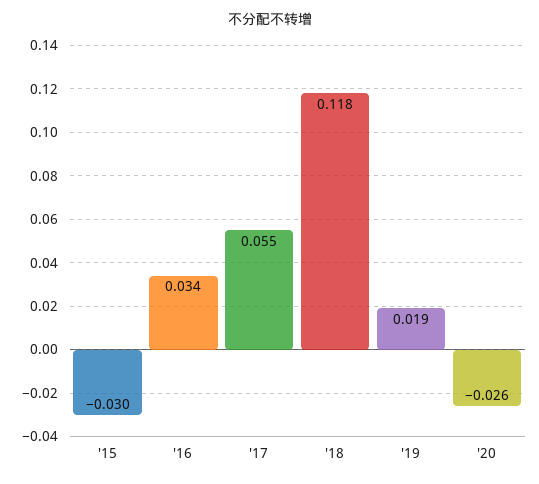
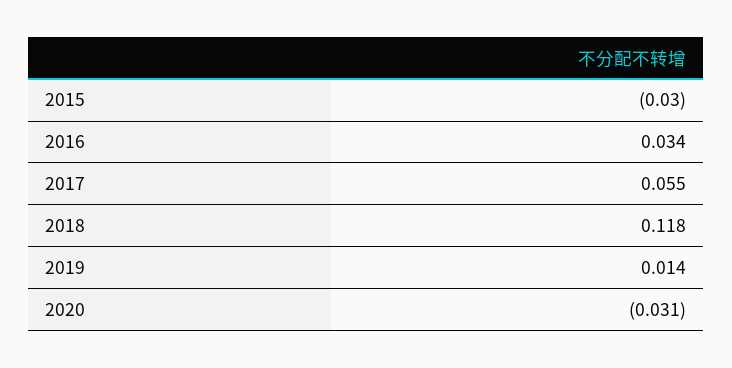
'19: 0.019 -> 0.014
'20: -0.026 -> -0.031

